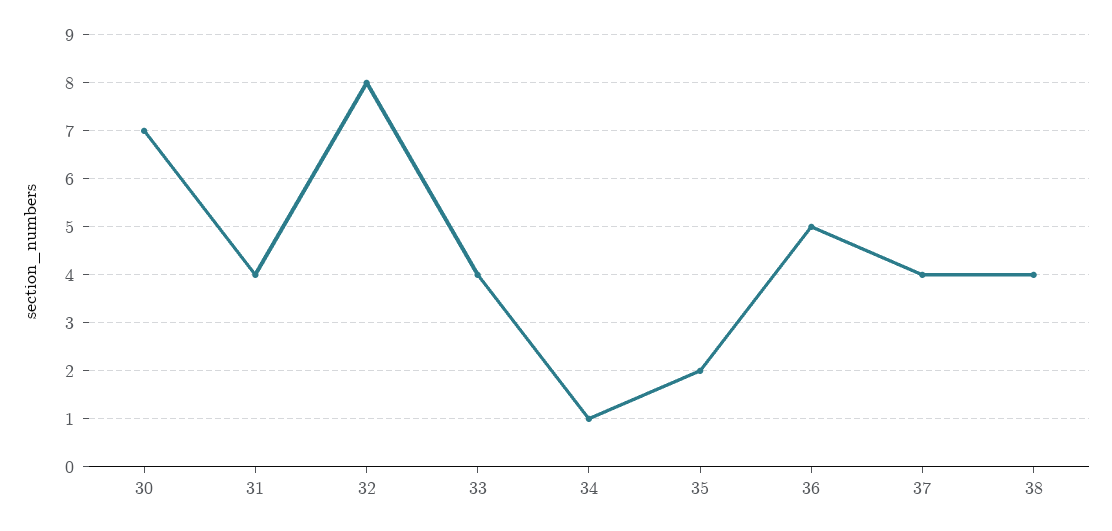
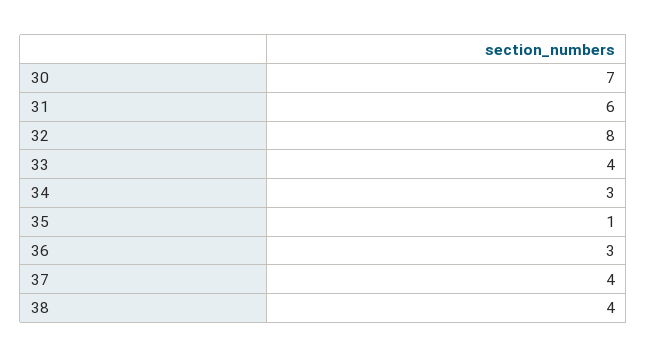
31: 4 -> 6
34: 1 -> 3
35: 2 -> 1
36: 5 -> 3

